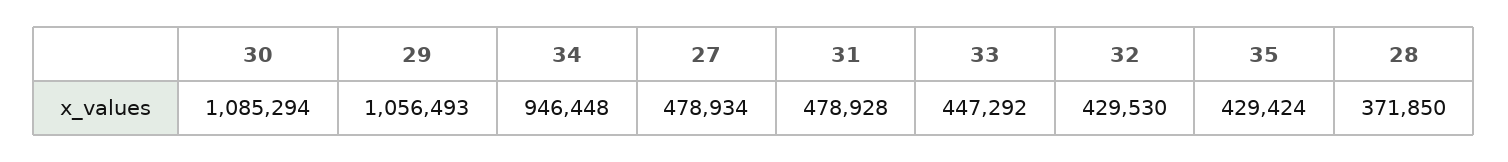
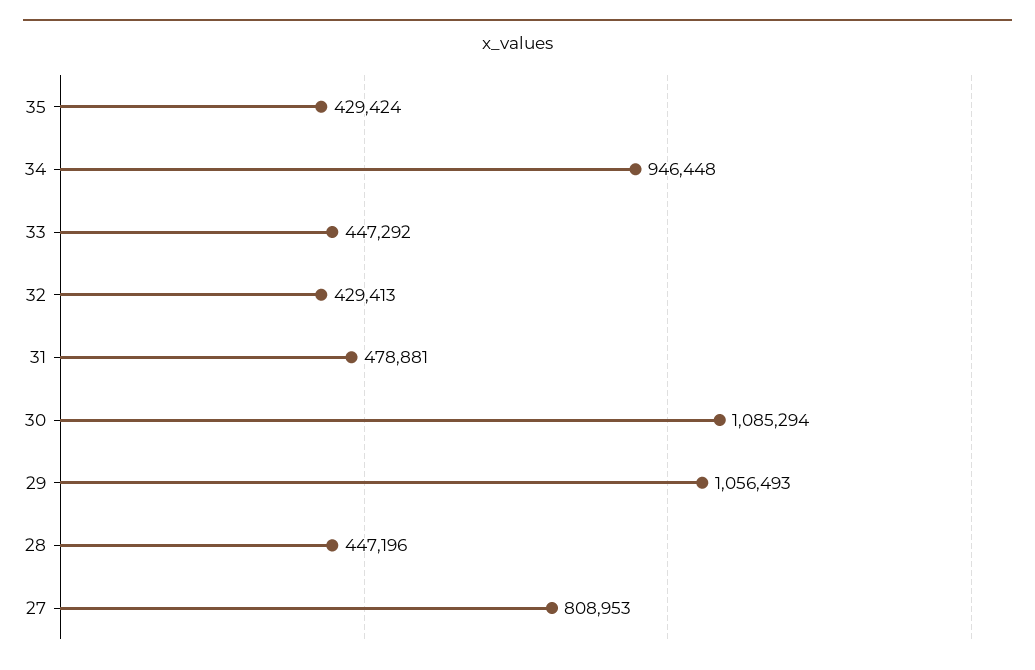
27: 478934 -> 808953
31: 478928 -> 478881
32: 429530 -> 429413
28: 371850 -> 447196

